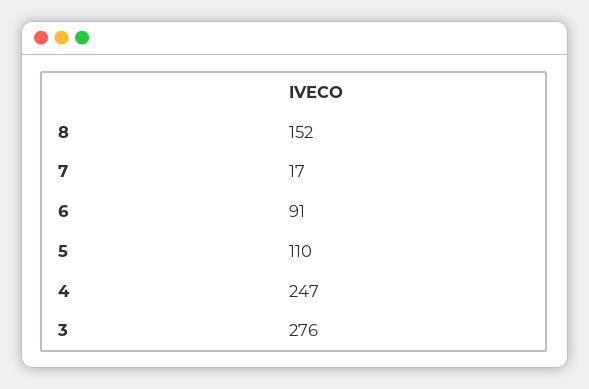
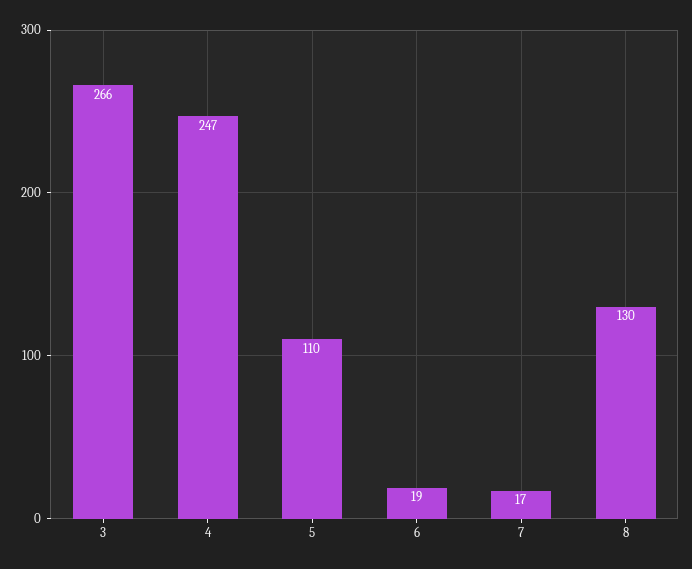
8: 152 -> 130
6: 91 -> 19
3: 276 -> 266

